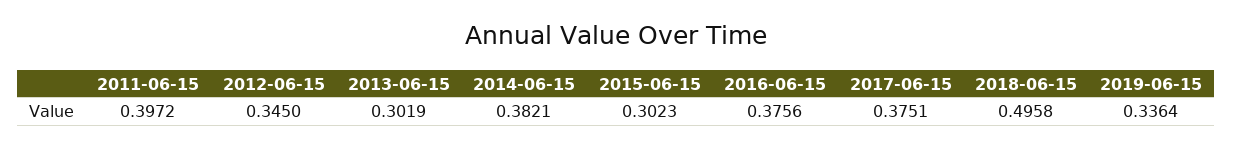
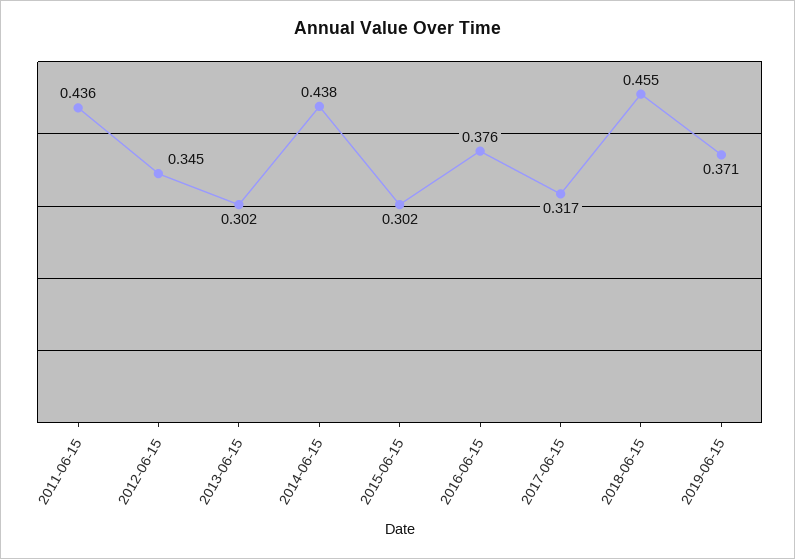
2011-06-15: 0.3972 -> 0.436
2014-06-15: 0.3821 -> 0.438
2017-06-15: 0.3751 -> 0.317
2018-06-15: 0.4958 -> 0.455
2019-06-15: 0.3364 -> 0.371

